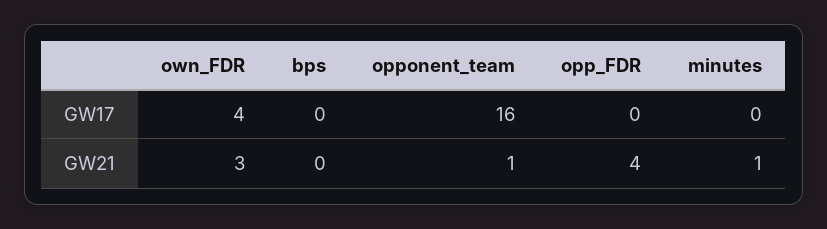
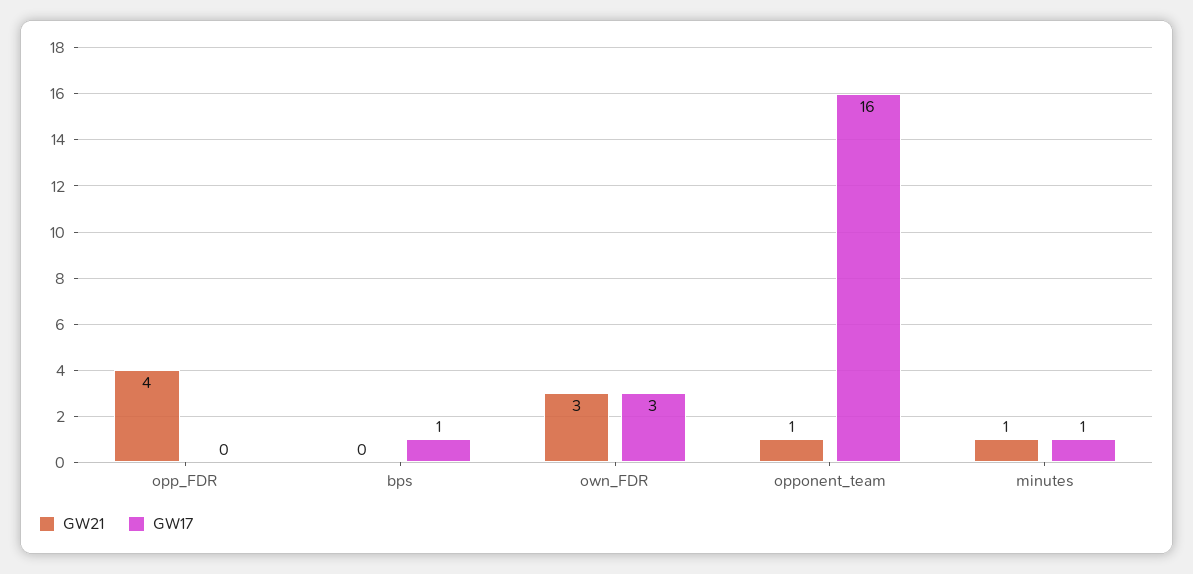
GW17, own_FDR: 4 -> 3
GW17, bps: 0 -> 1
GW17, minutes: 0 -> 1

